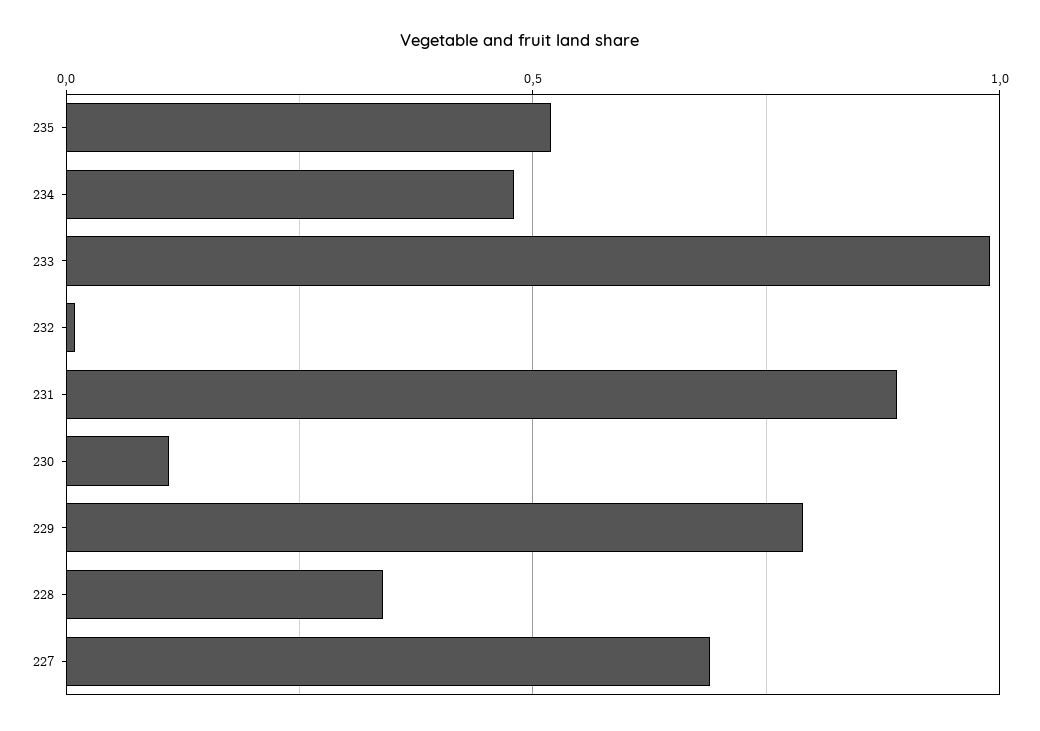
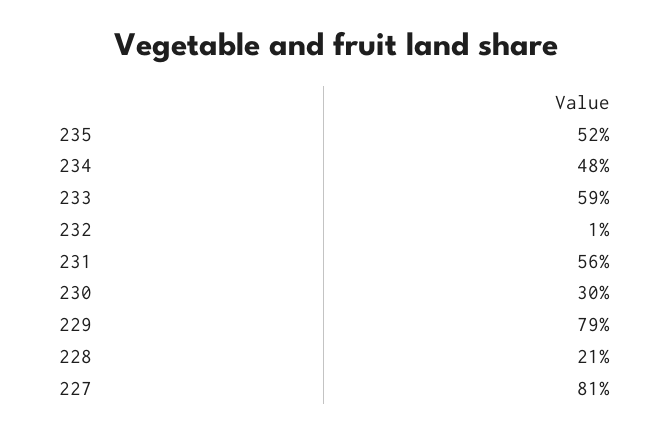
233: 1 -> 0.59
231: 0.9 -> 0.56
230: 0.1 -> 0.3
228: 0.35 -> 0.21
227: 0.7 -> 0.81

